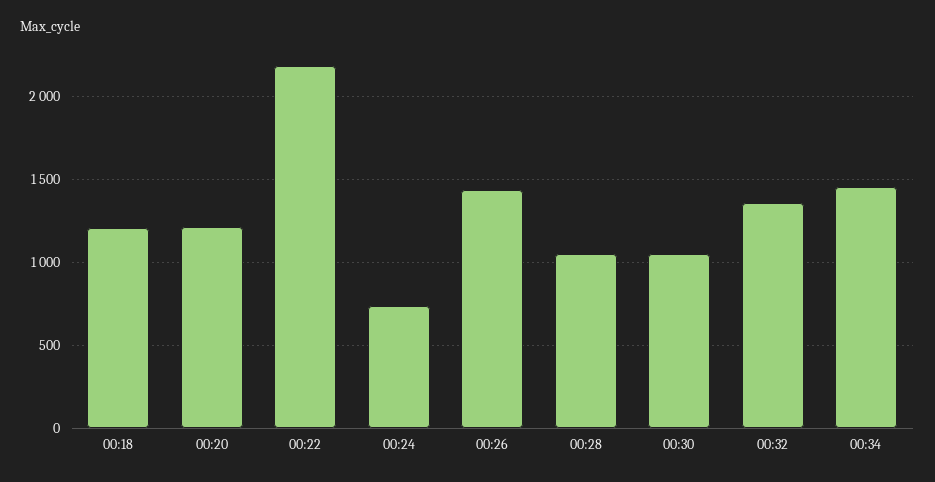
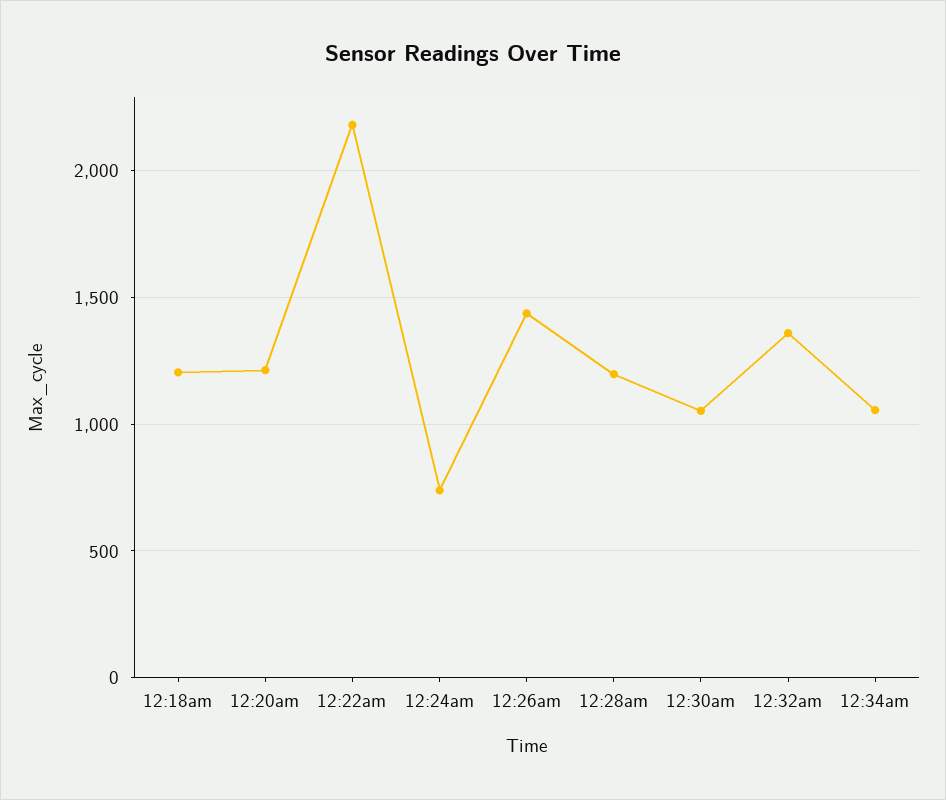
00:28: 1050 -> 1200
00:34: 1450 -> 1050

